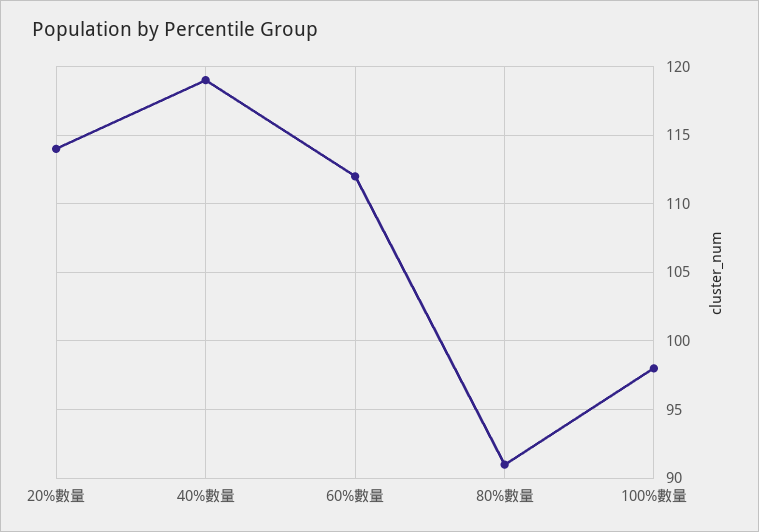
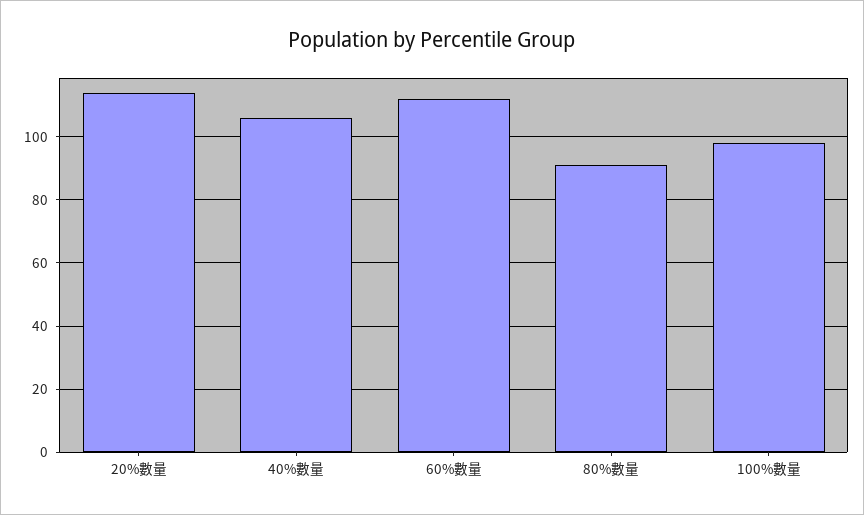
40%數量: 119 -> 105

